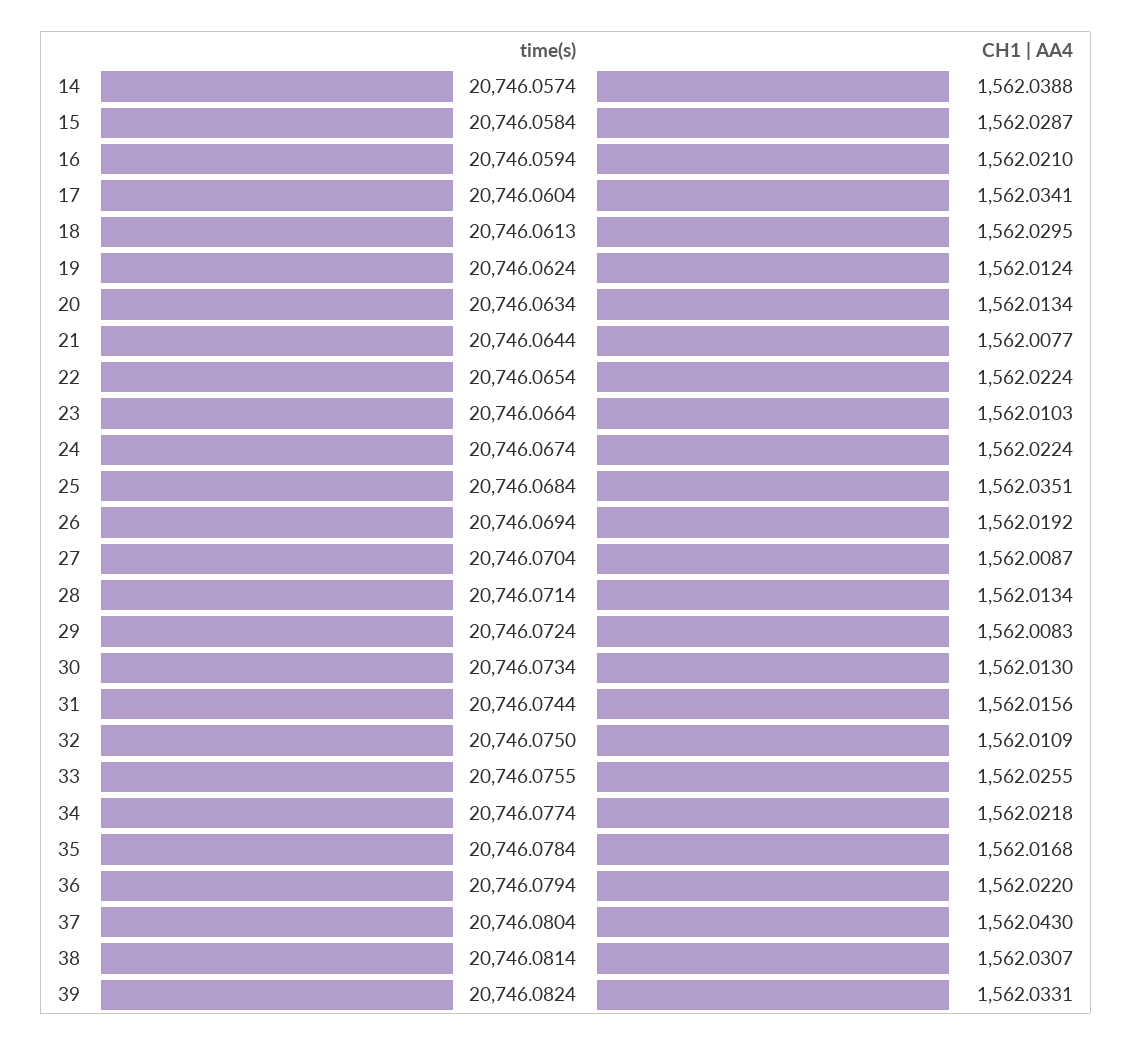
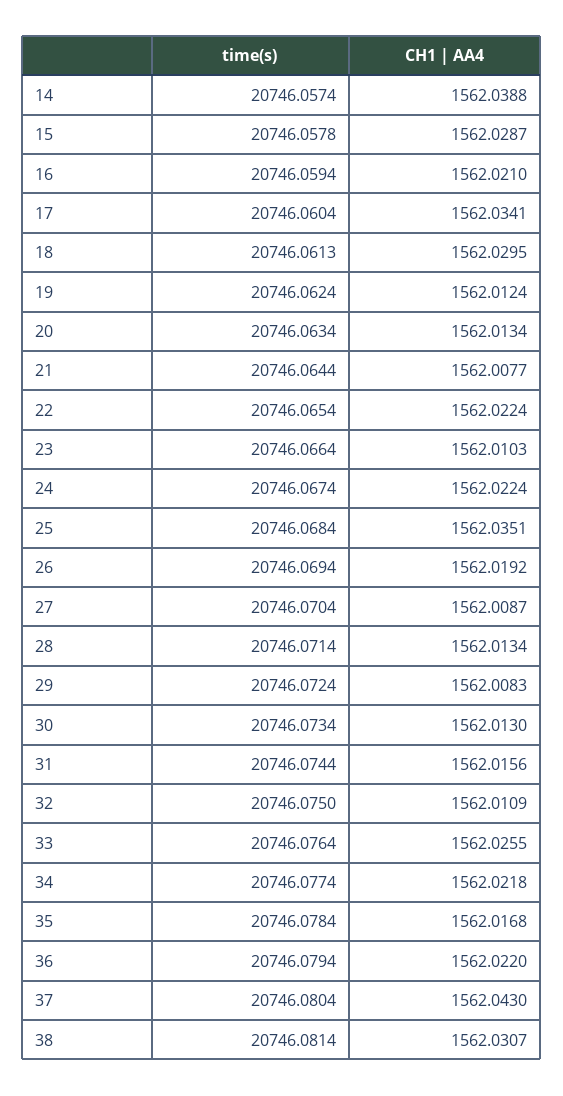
time(s), 15: 20746.0584 -> 20746.0578
time(s), 33: 20746.0755 -> 20746.0764
time(s), 39: 20746.0824 -> none
CH1 | AA4, 39: 1562.0331 -> none

